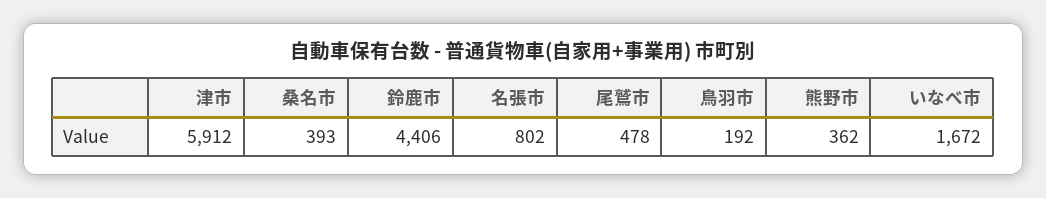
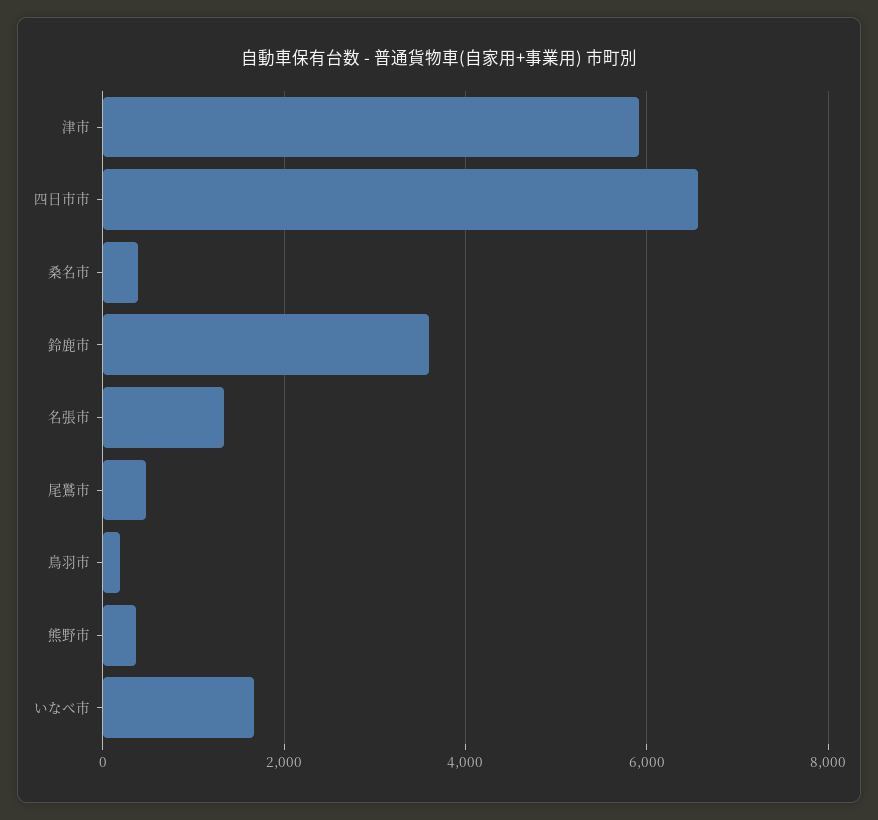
鈴鹿市: 4406 -> 3600
名張市: 802 -> 1400
四日市市: none -> 6600

